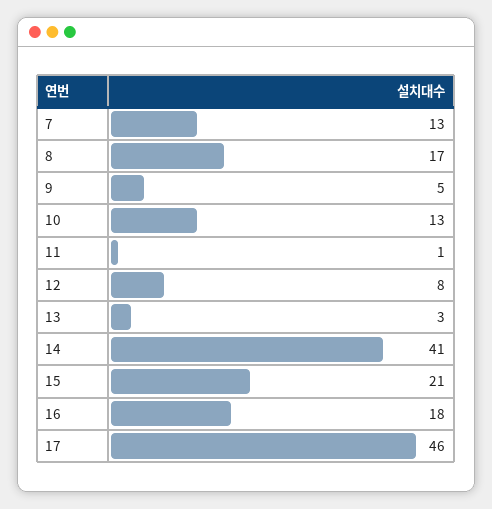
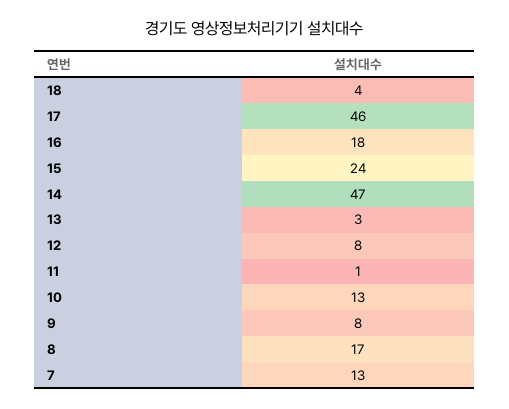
9: 5 -> 8
14: 41 -> 47
15: 21 -> 24
18: none -> 4

